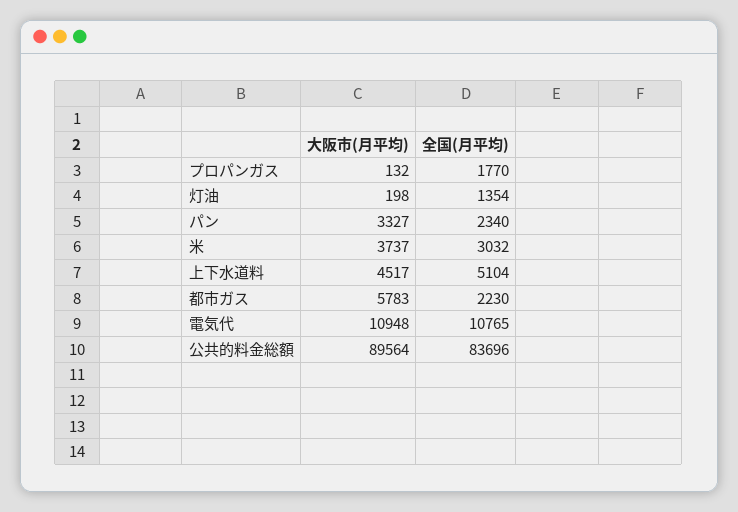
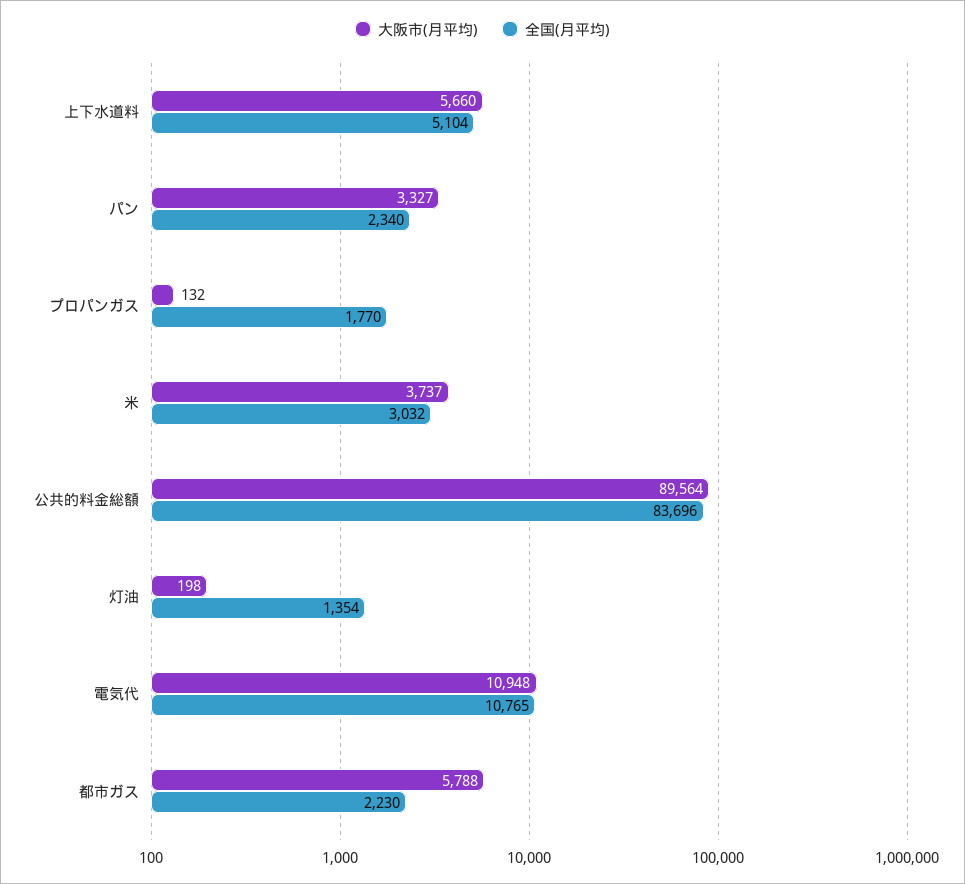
大阪市(月平均), 上下水道料: 4517 -> 5660
大阪市(月平均), 都市ガス: 5783 -> 5788

